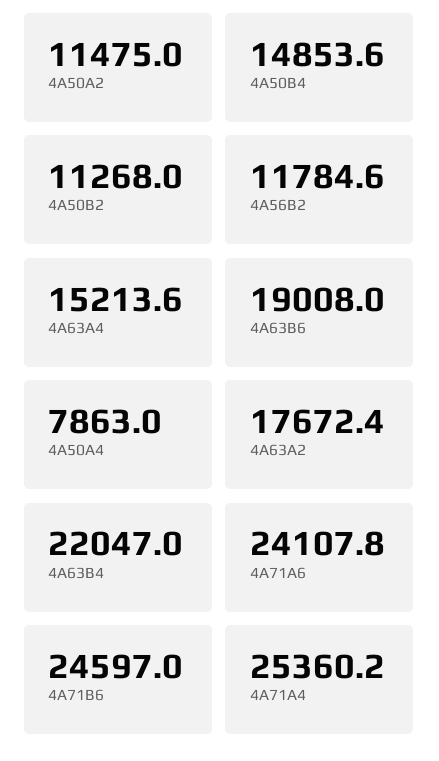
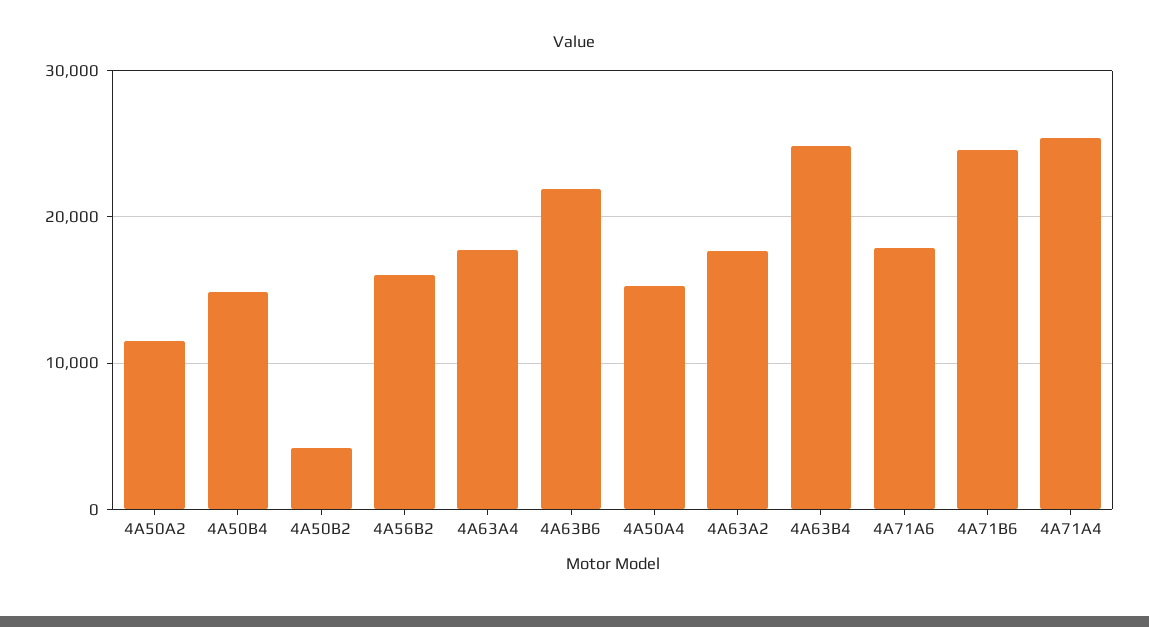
4А50В2: 11268 -> 4000
4А56В2: 11784.6 -> 16000
4А63А4: 15213.6 -> 18000
4А63В6: 19008 -> 22000
4А50А4: 7863 -> 15000
4А63В4: 22047 -> 25000
4А71А6: 24107.8 -> 18000

